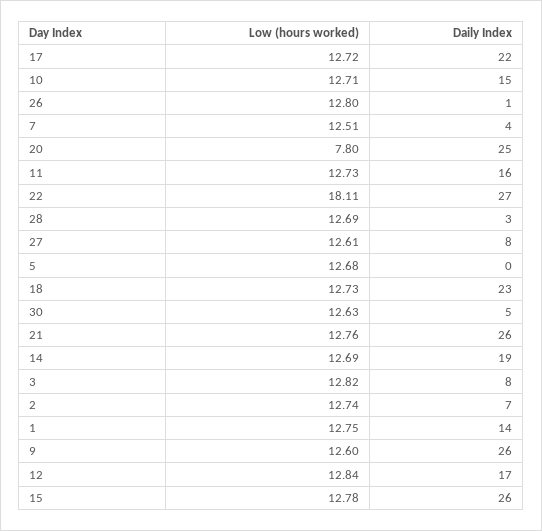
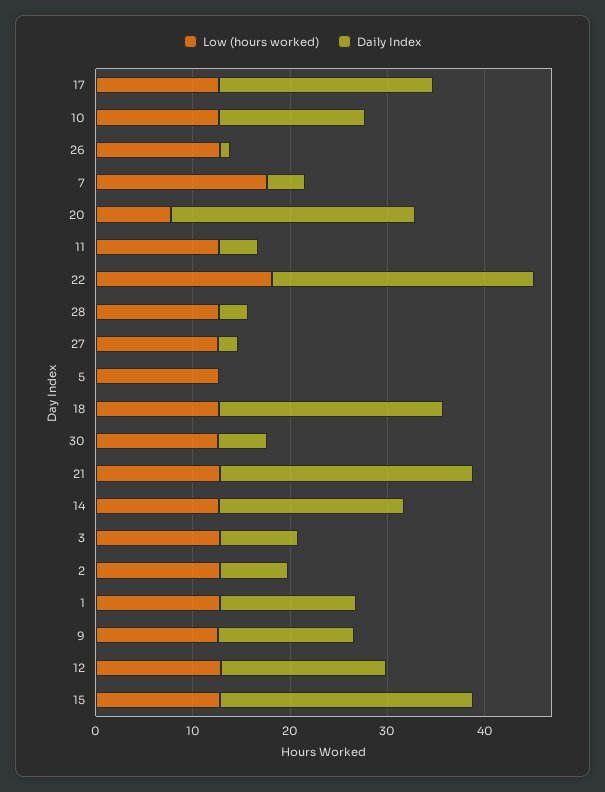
Low (hours worked), 7: 12.51 -> 18
Daily Index, 11: 16 -> 4
Daily Index, 27: 8 -> 2
Daily Index, 9: 26 -> 14

